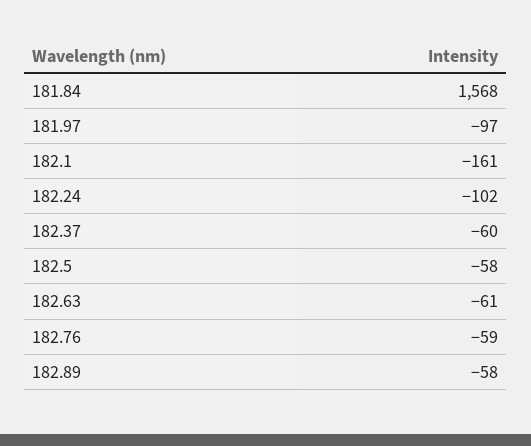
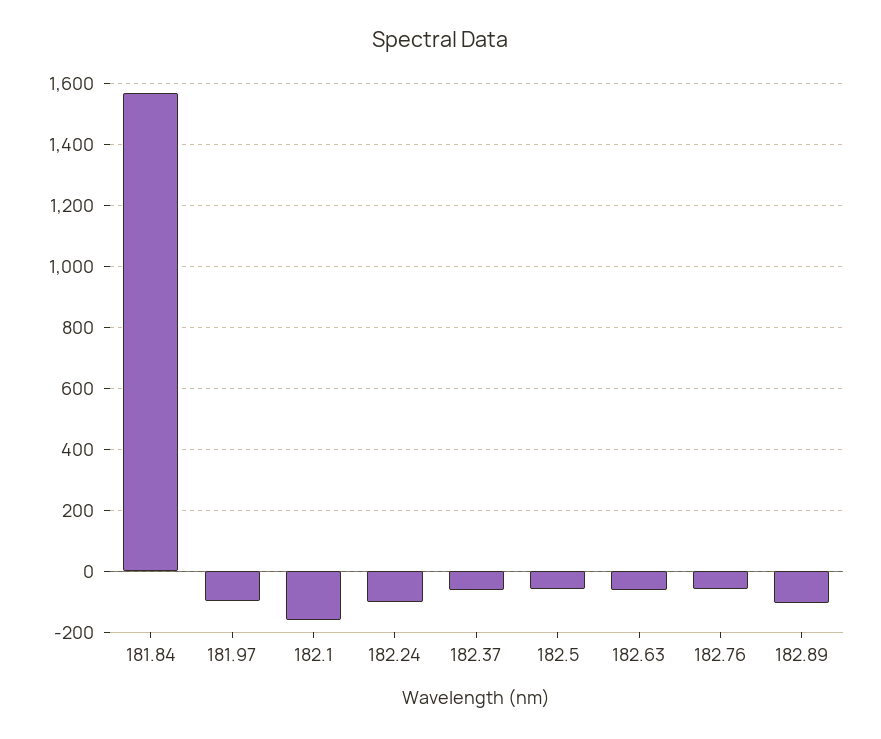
182.89: -58 -> -100

